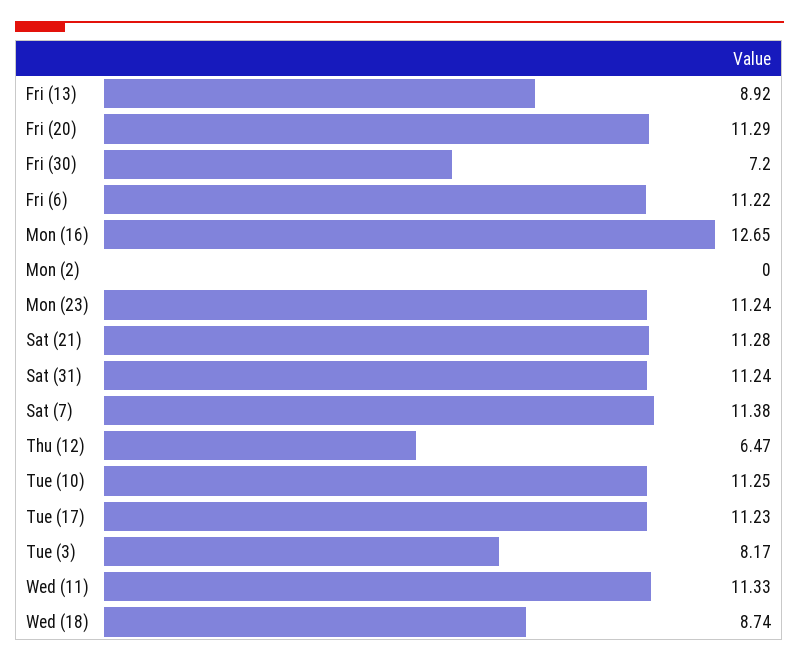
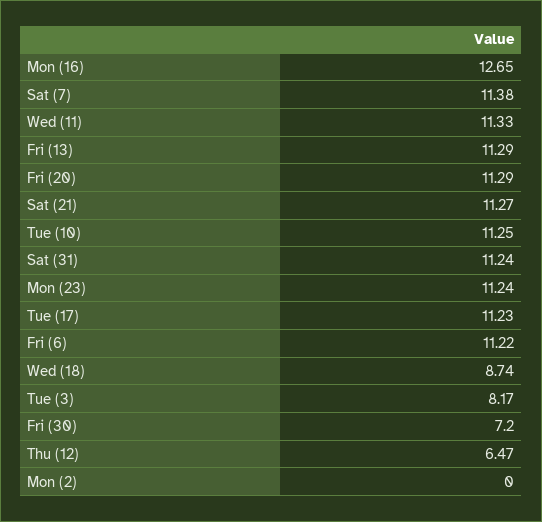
Fri (13): 8.92 -> 11.29
Sat (21): 11.28 -> 11.27

